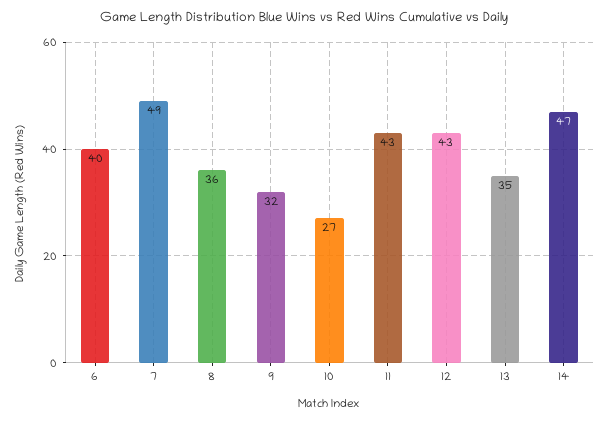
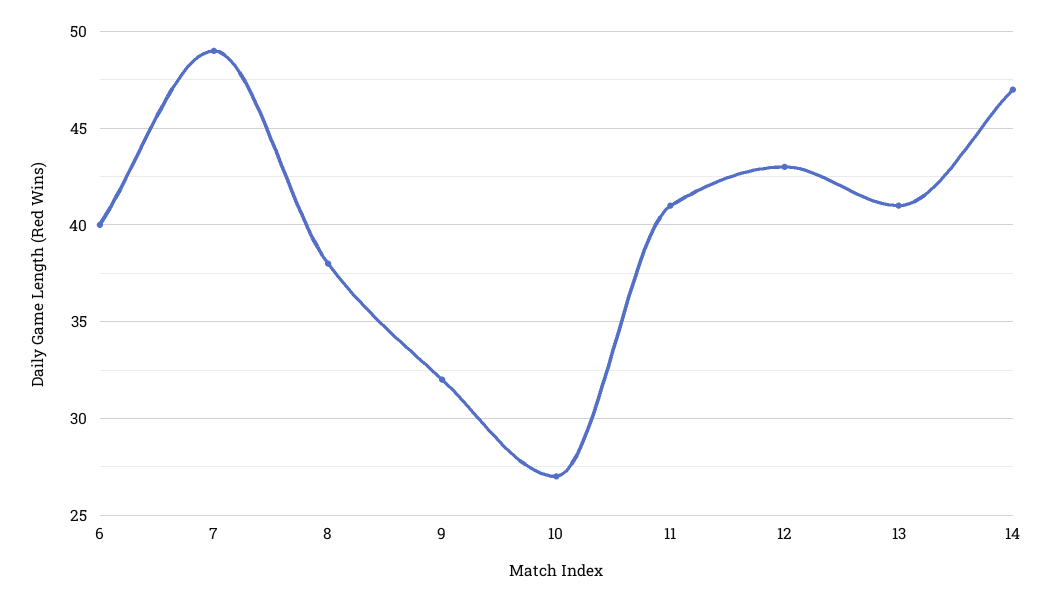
8: 36 -> 38
11: 43 -> 41
13: 35 -> 41

